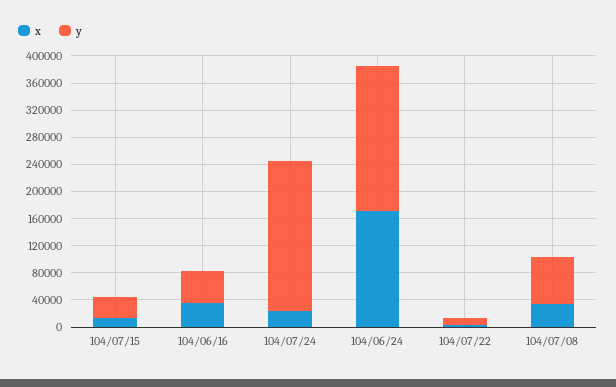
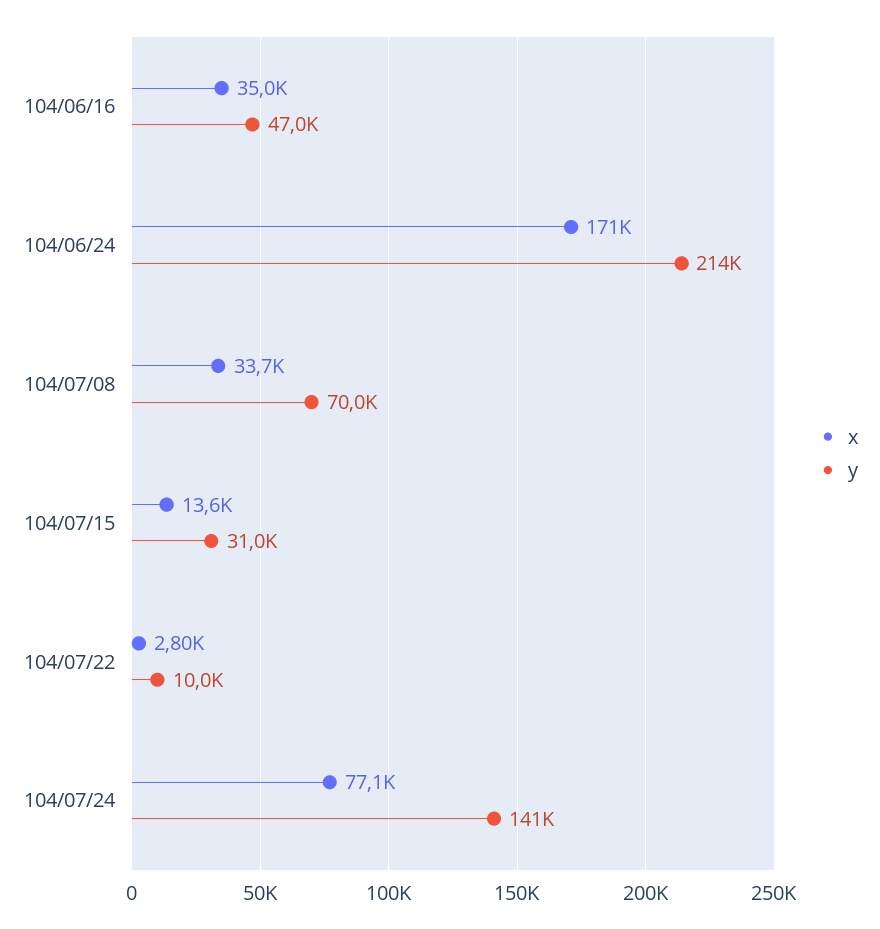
x, 104/07/24: 20000 -> 77100
y, 104/07/24: 220000 -> 141000

